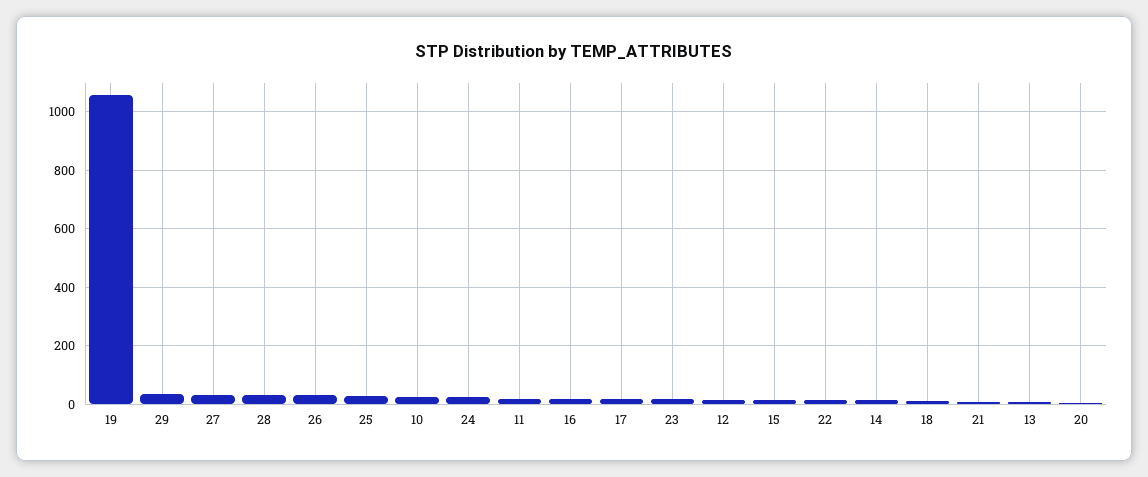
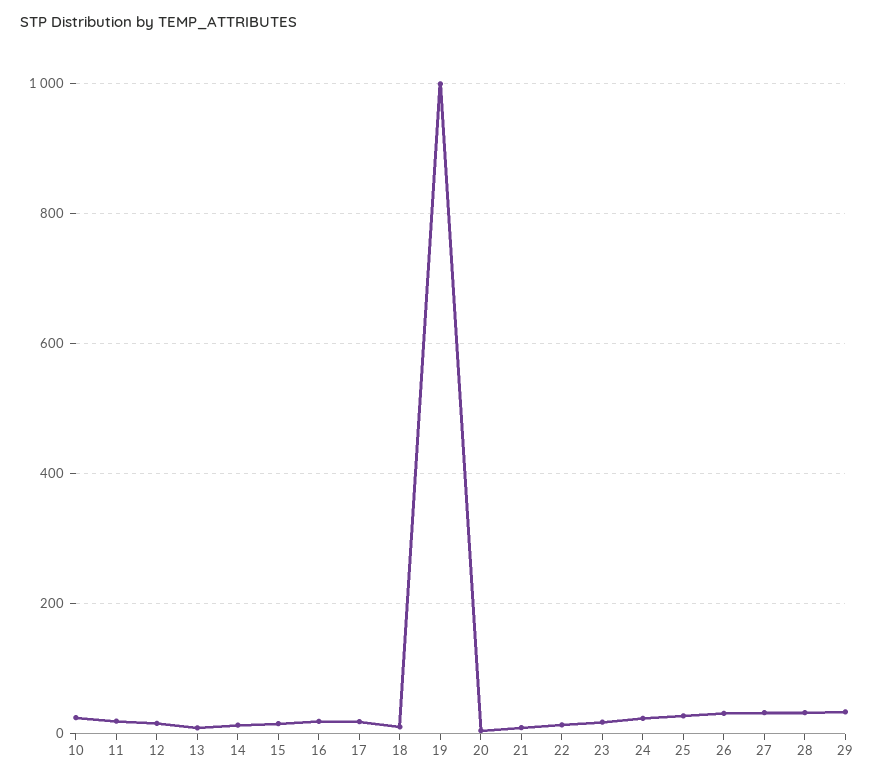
19: 1050 -> 1000

